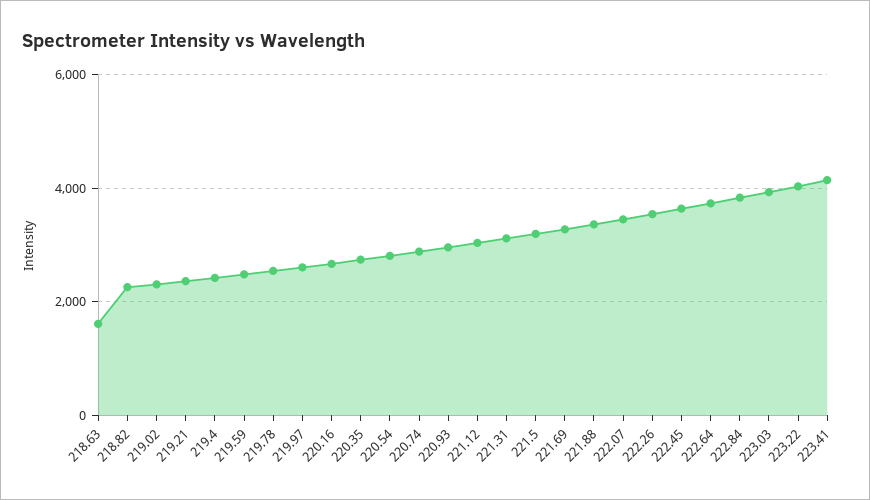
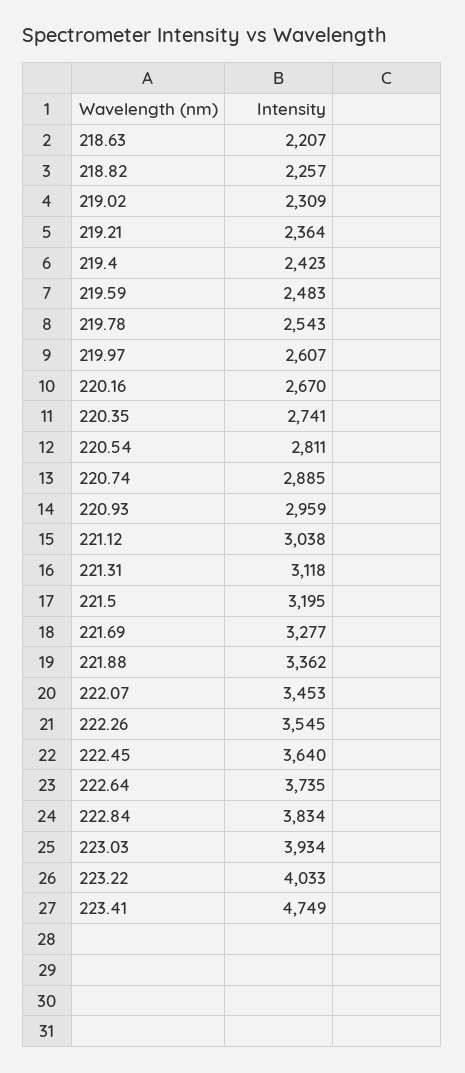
218.63: 1600 -> 2207
223.41: 4200 -> 4749

